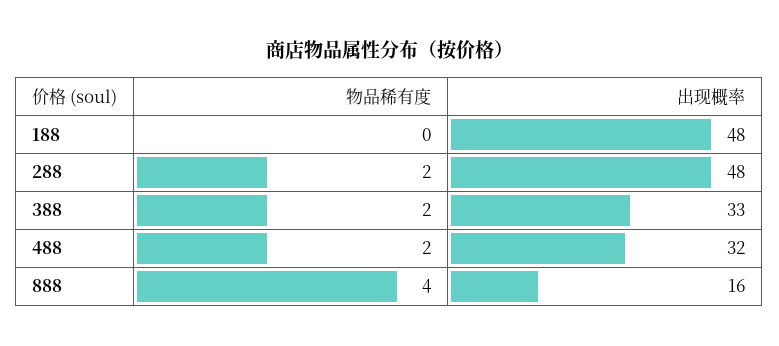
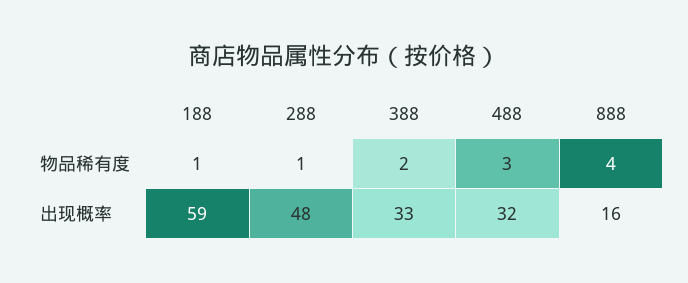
物品稀有度, 188: 0 -> 1
出现概率, 188: 48 -> 59
物品稀有度, 288: 2 -> 1
物品稀有度, 488: 2 -> 3

